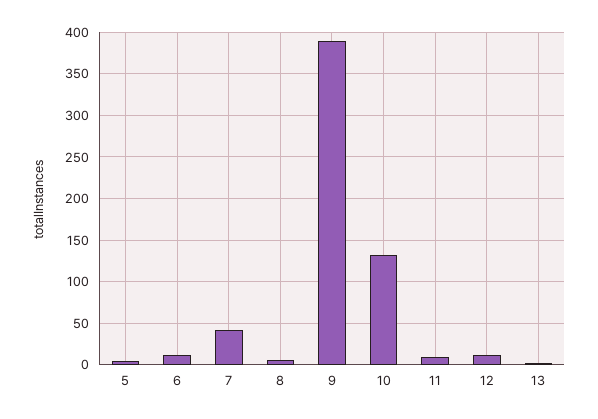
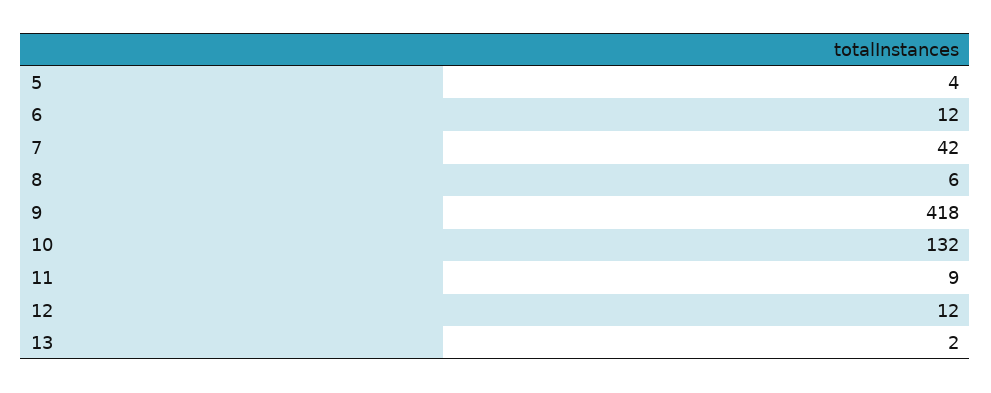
9: 390 -> 418

